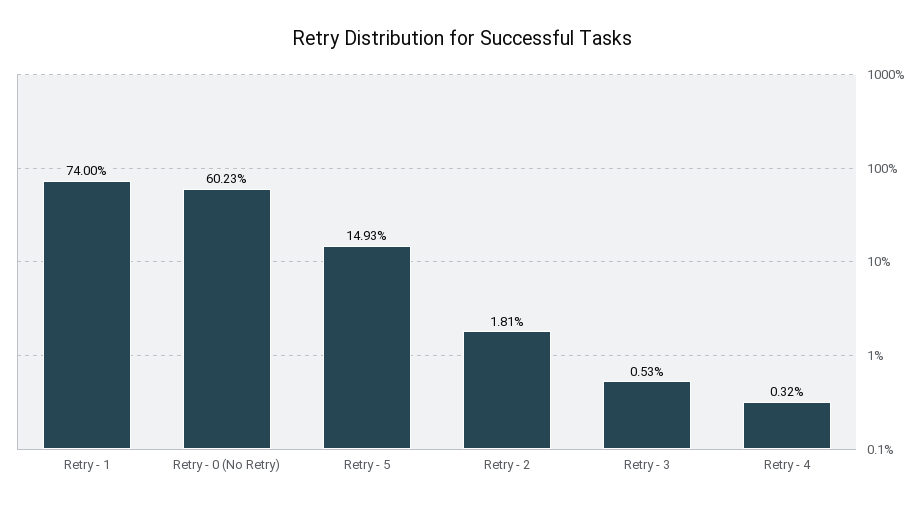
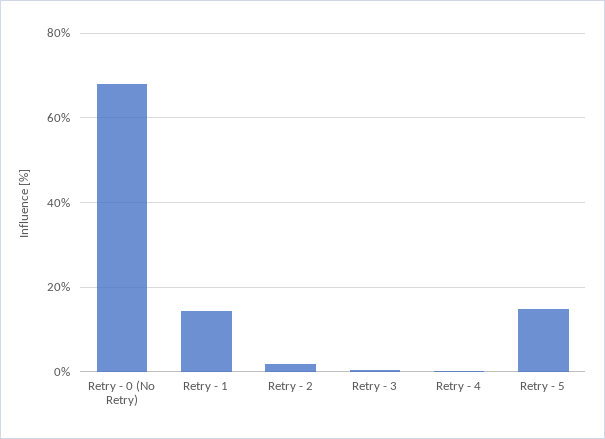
Retry - 1: 74 -> 14
Retry - 0 (No Retry): 60.23 -> 68

